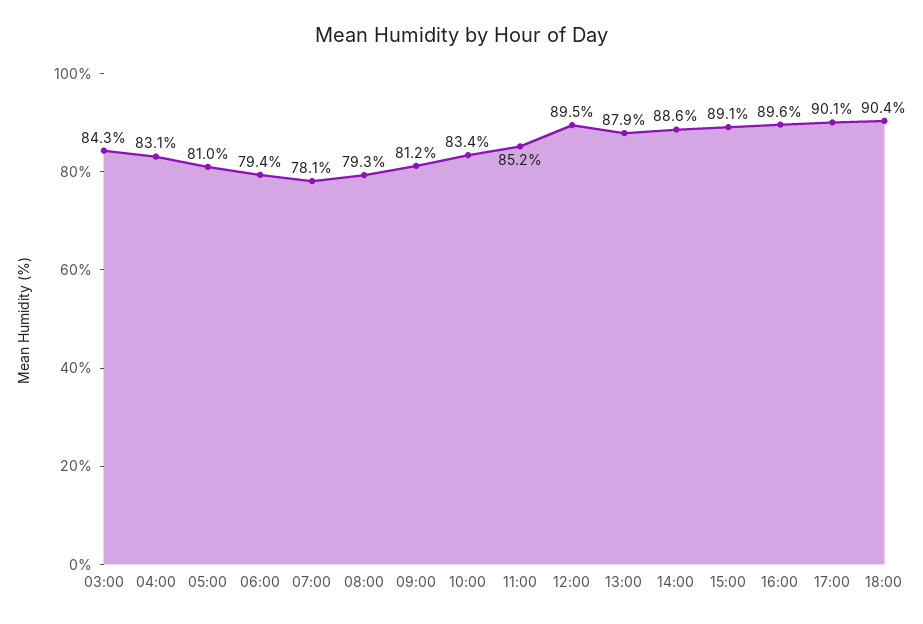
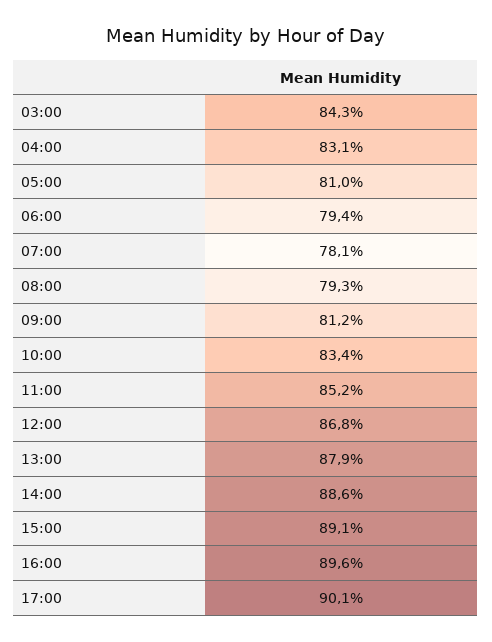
12:00: 89.5 -> 86.8
18:00: 90.4 -> none

